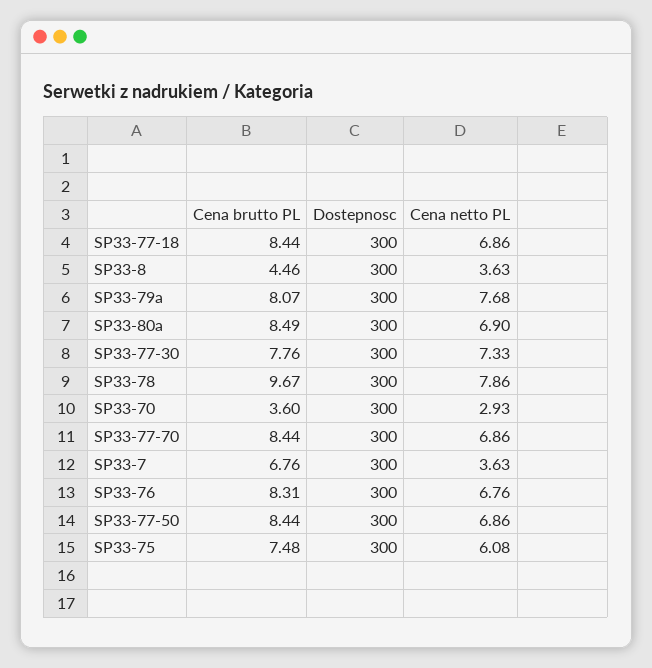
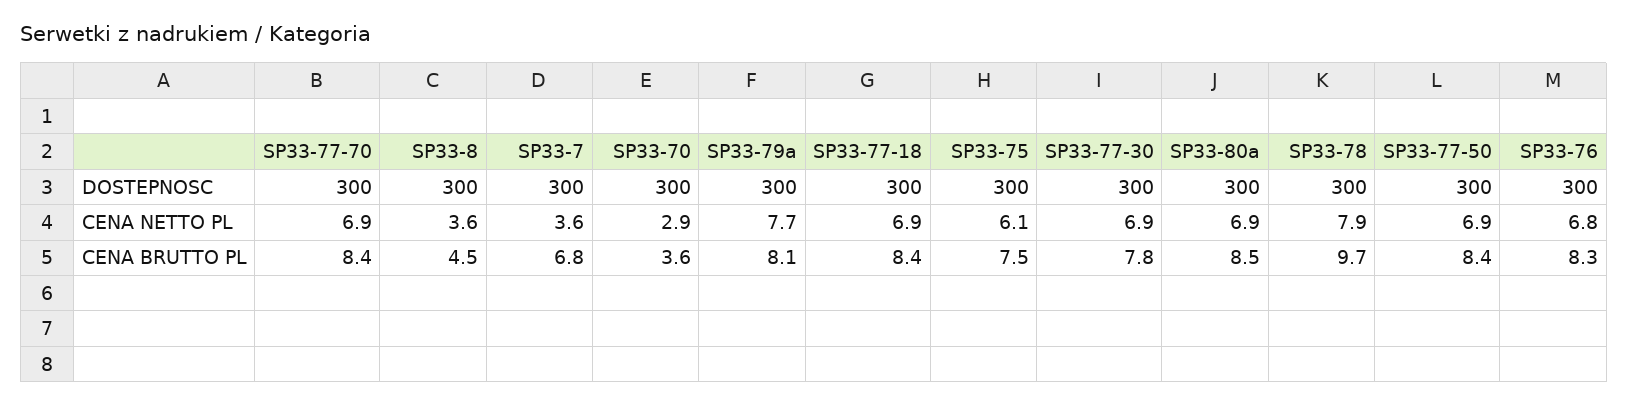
Cena netto PL, SP33-77-30: 7.33 -> 6.9

